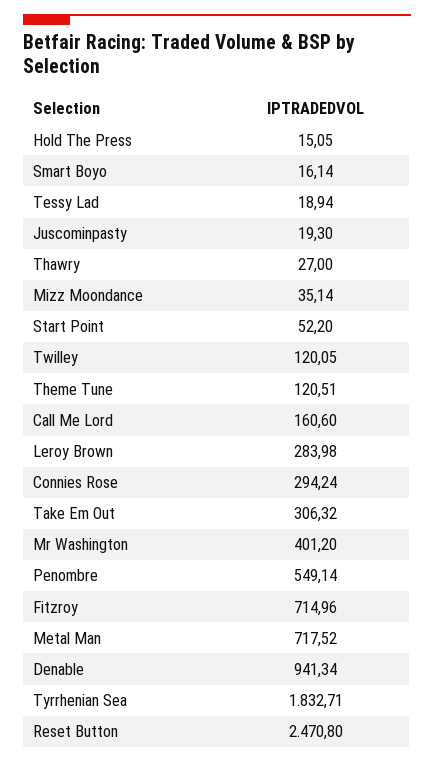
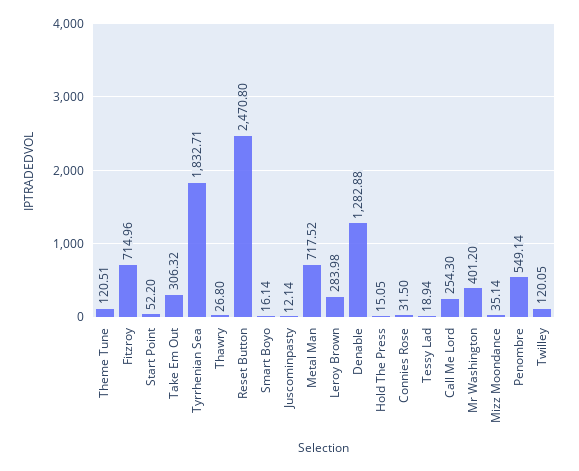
Juscominpasty: 19.3 -> 12.14
Thawry: 27 -> 26.8
Call Me Lord: 160.6 -> 254.3
Connies Rose: 294.24 -> 31.5
Denable: 941.34 -> 1282.88

